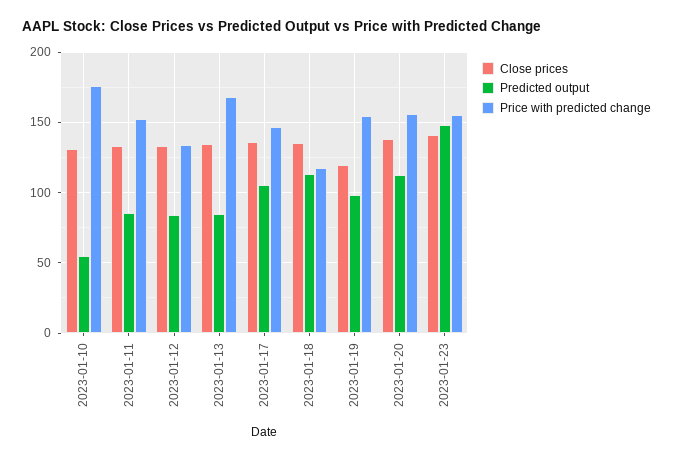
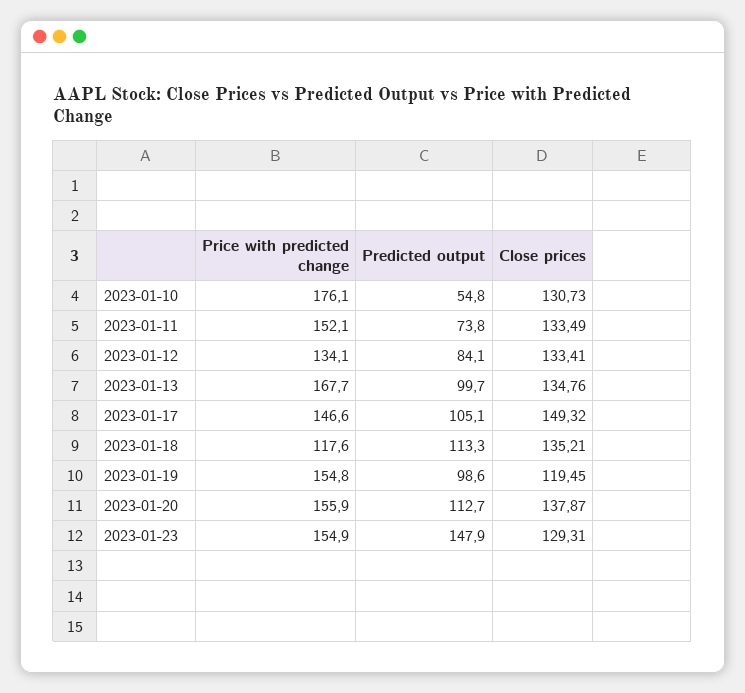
Predicted output, 2023-01-11: 85 -> 73.8
Predicted output, 2023-01-13: 85 -> 99.7
Close prices, 2023-01-17: 135 -> 149.32
Close prices, 2023-01-23: 140 -> 129.31

